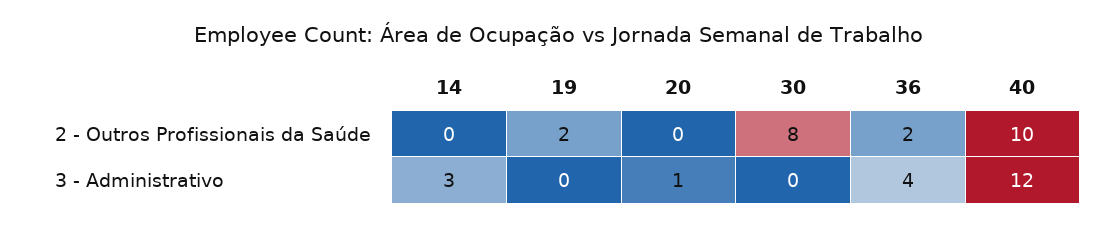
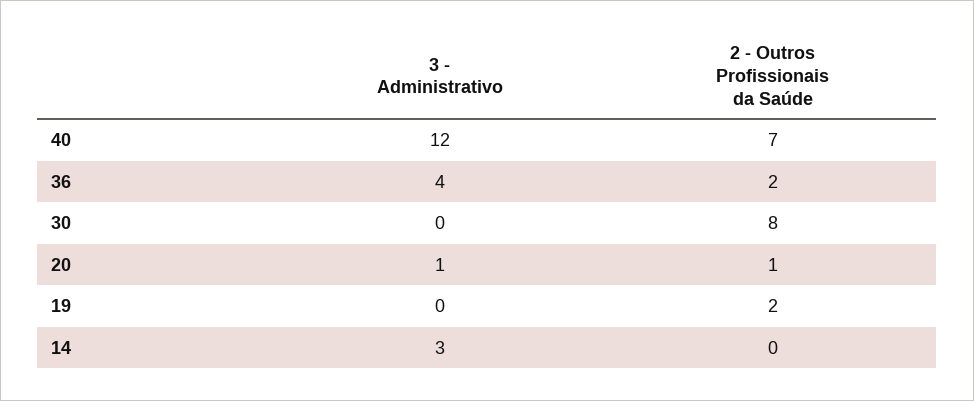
20, 2 - Outros Profissionais da Saúde: 0 -> 1
40, 2 - Outros Profissionais da Saúde: 10 -> 7

